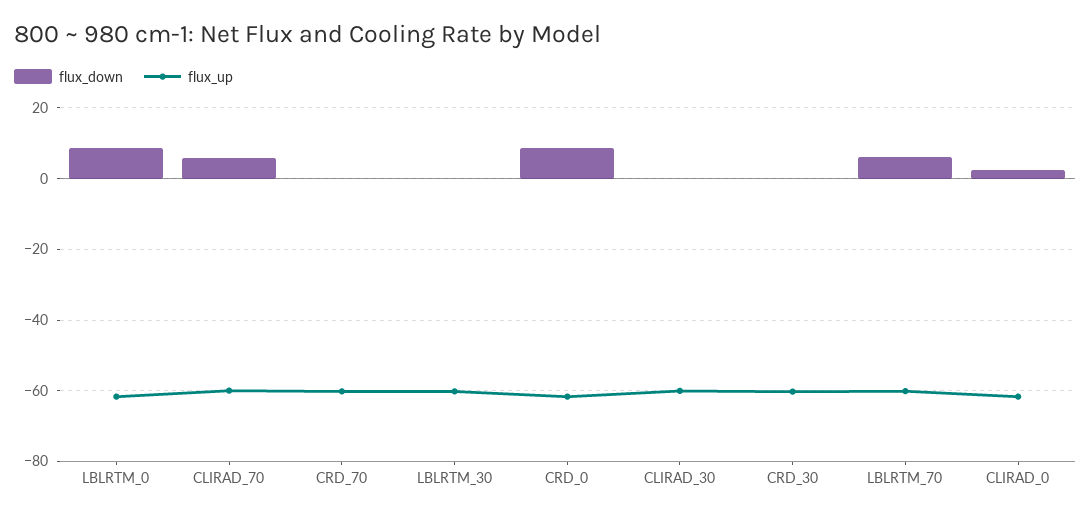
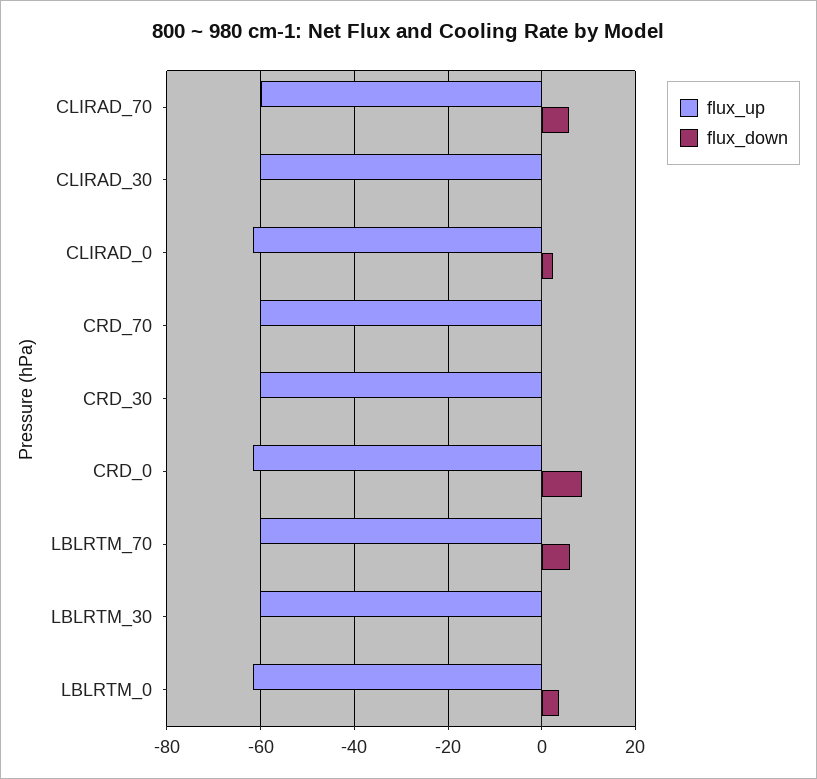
flux_down, LBLRTM_0: 8 -> 4

